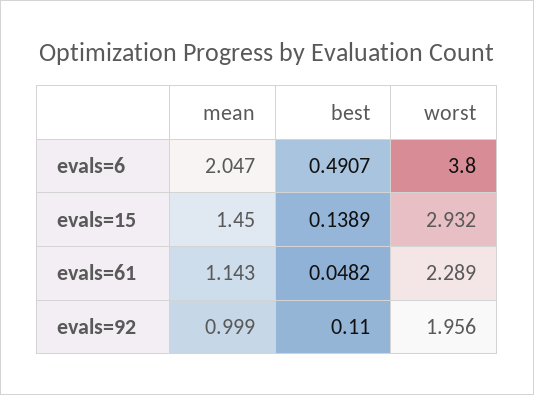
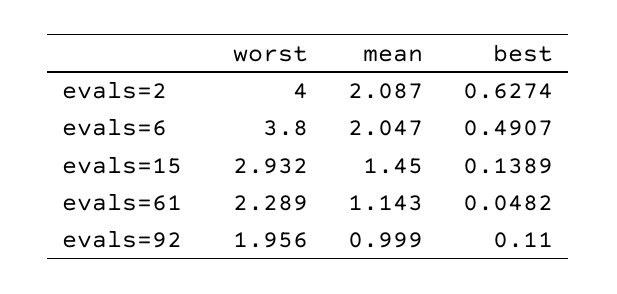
worst, evals=2: none -> 4
mean, evals=2: none -> 2.087
best, evals=2: none -> 0.6274

